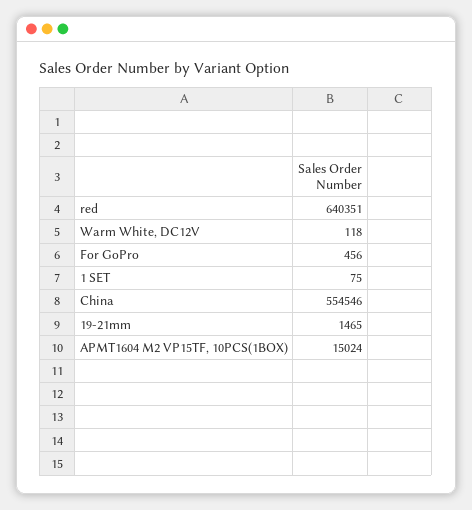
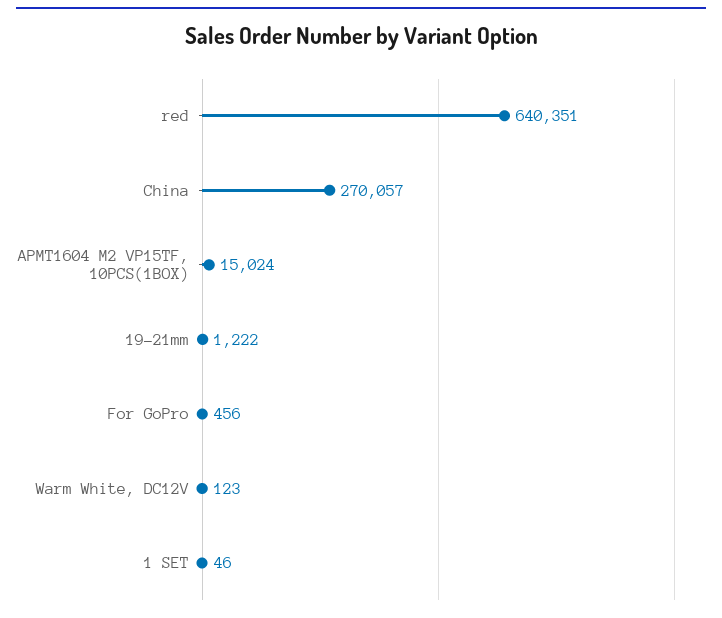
Warm White, DC12V: 118 -> 123
1 SET: 75 -> 46
China: 554546 -> 270057
19-21mm: 1465 -> 1222

